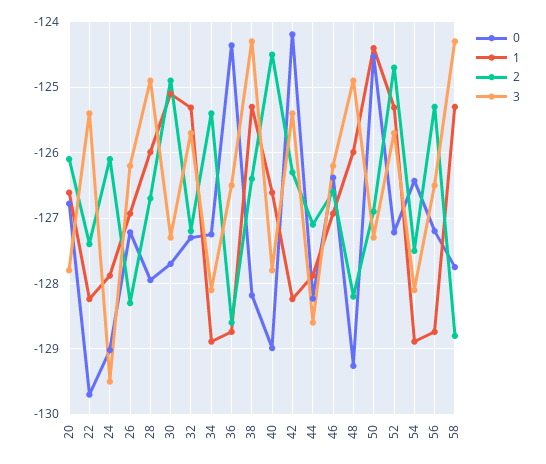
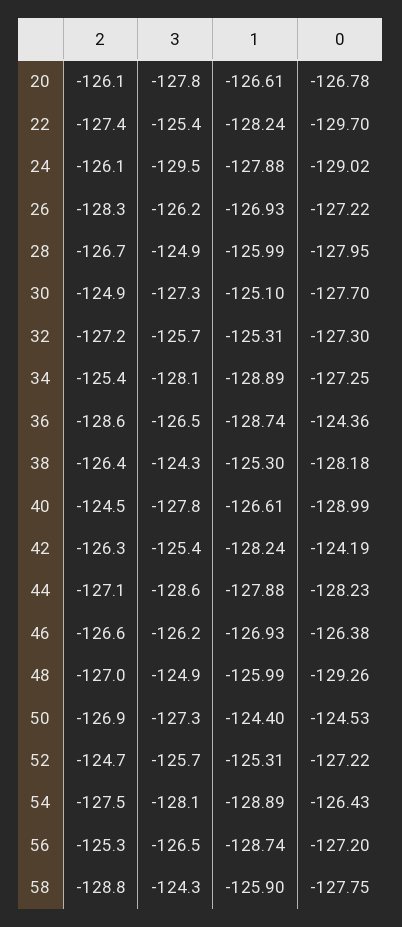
2, 48: -128.2 -> -127
1, 58: -125.3 -> -125.9

